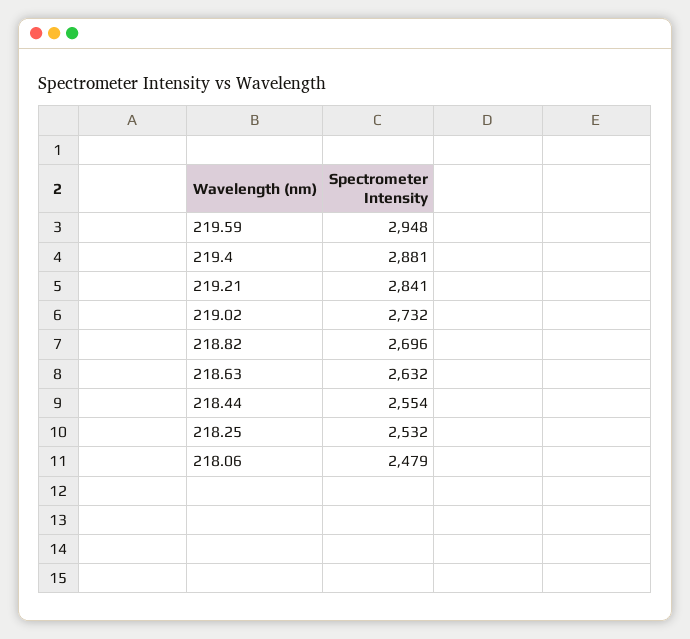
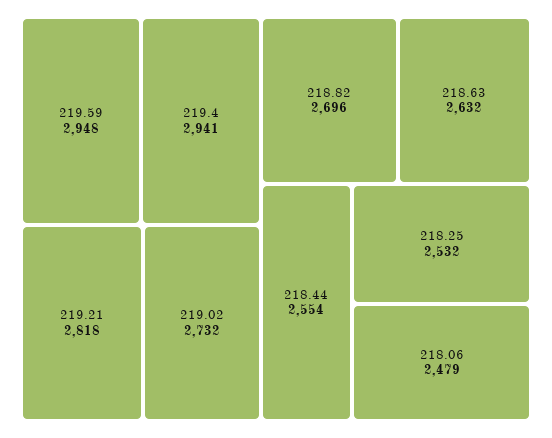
219.4: 2881 -> 2941
219.21: 2841 -> 2818

